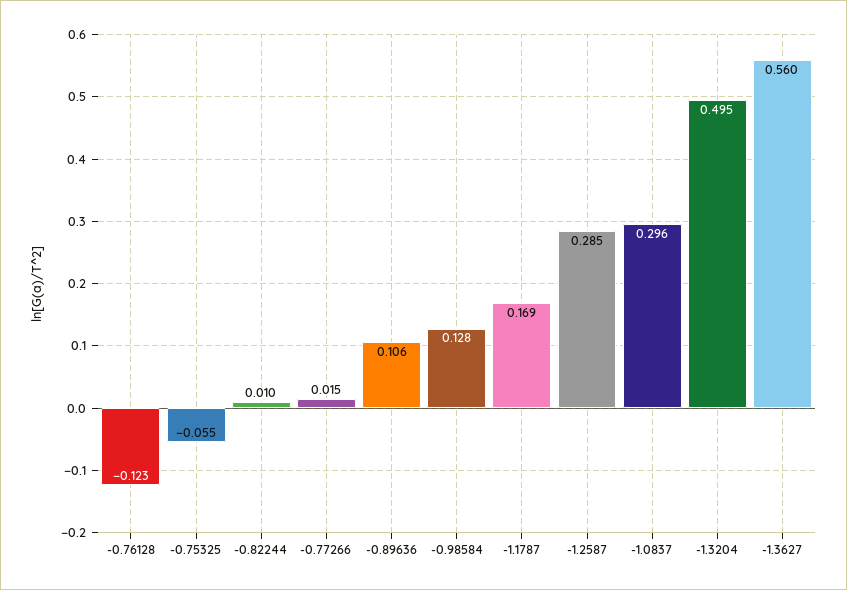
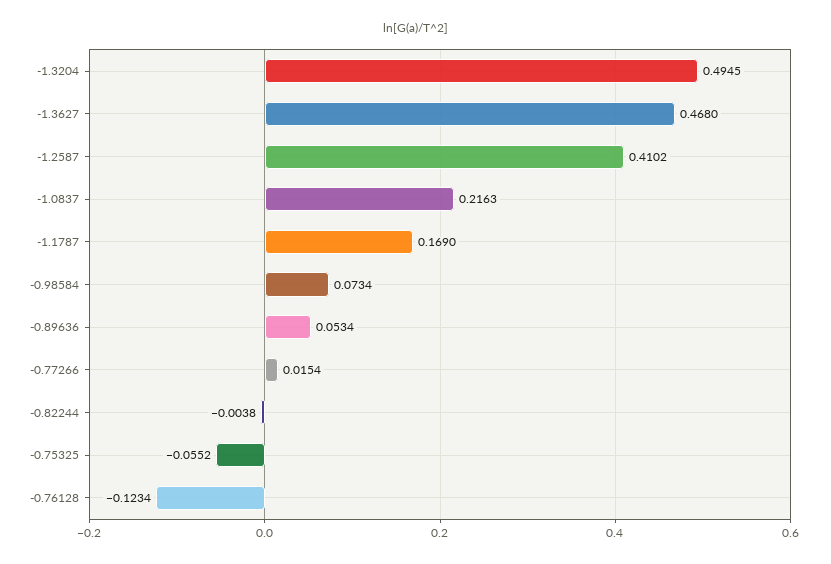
-0.82244: 0.01 -> -0.0038
-0.89636: 0.106 -> 0.0534
-0.98584: 0.128 -> 0.0734
-1.2587: 0.285 -> 0.4102
-1.0837: 0.296 -> 0.2163
-1.3627: 0.56 -> 0.468

